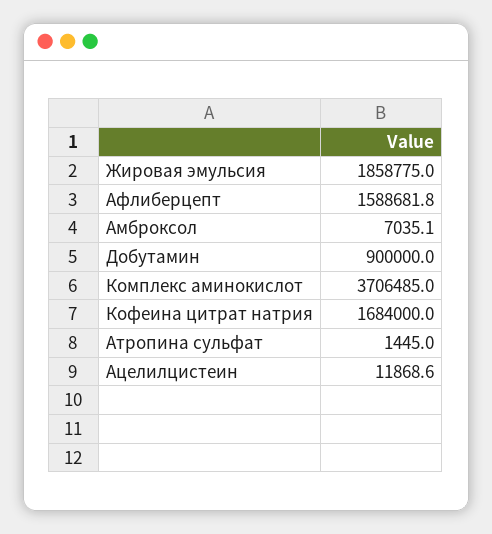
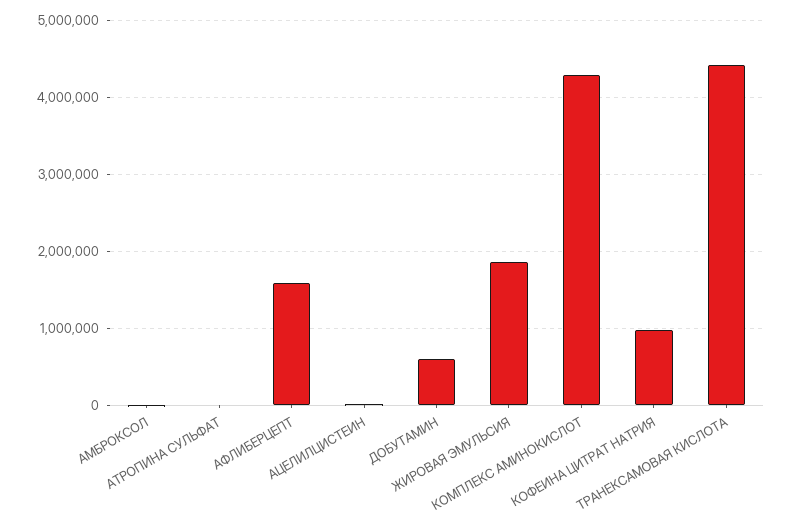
Добутамин: 900000 -> 600000
Комплекс аминокислот: 3706485 -> 4300000
Кофеина цитрат натрия: 1684000 -> 1000000
ТРАНЕКСАМОВАЯ КИСЛОТА: none -> 4400000

